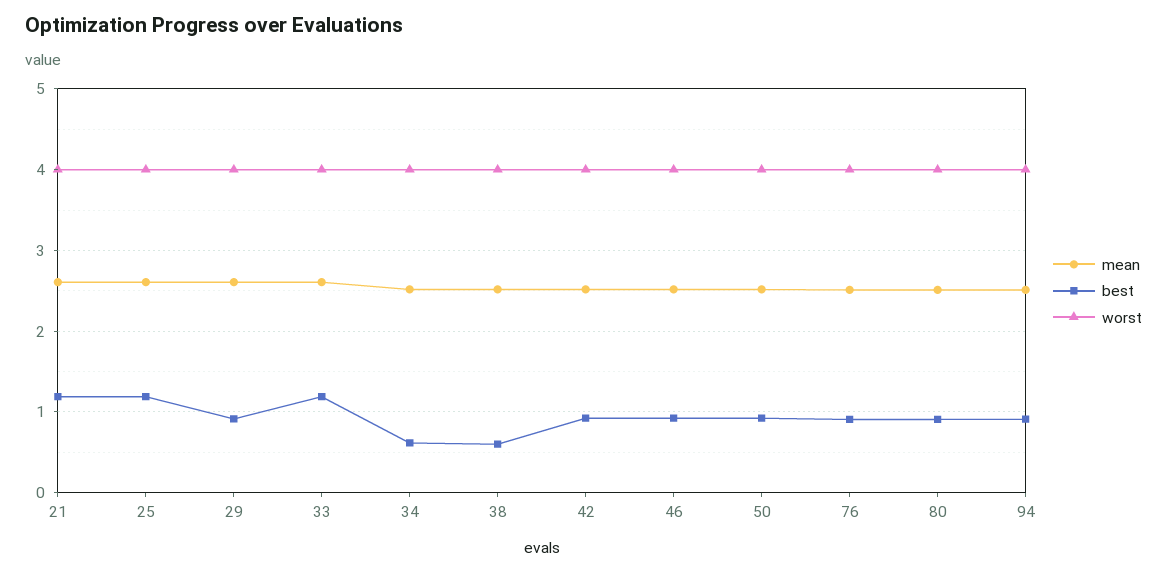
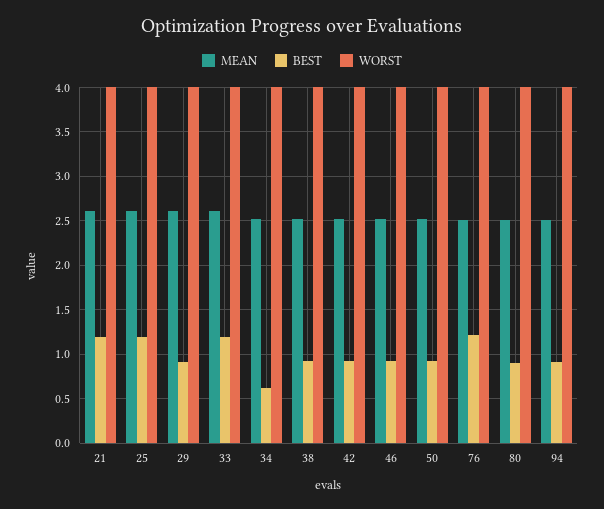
best, 38: 0.6 -> 0.9
best, 76: 0.9 -> 1.2

